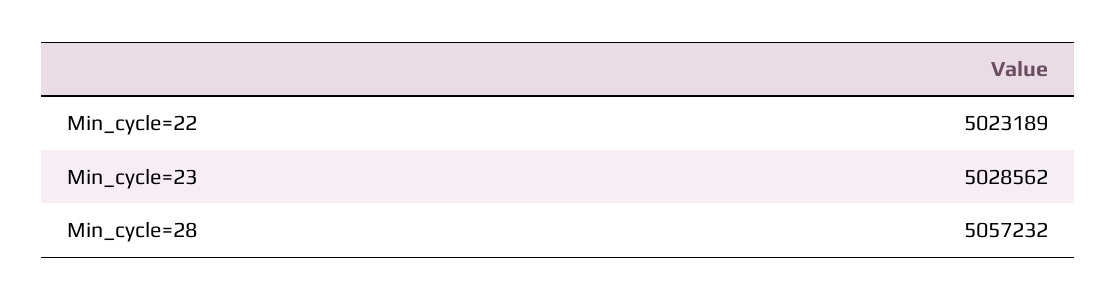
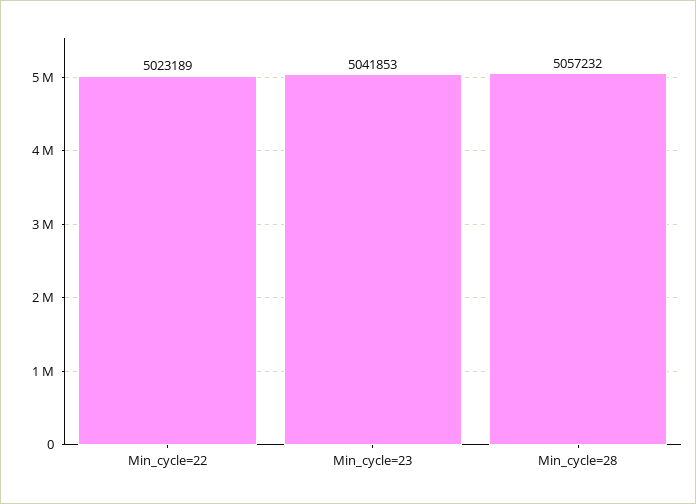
Min_cycle=23: 5028562 -> 5041853

